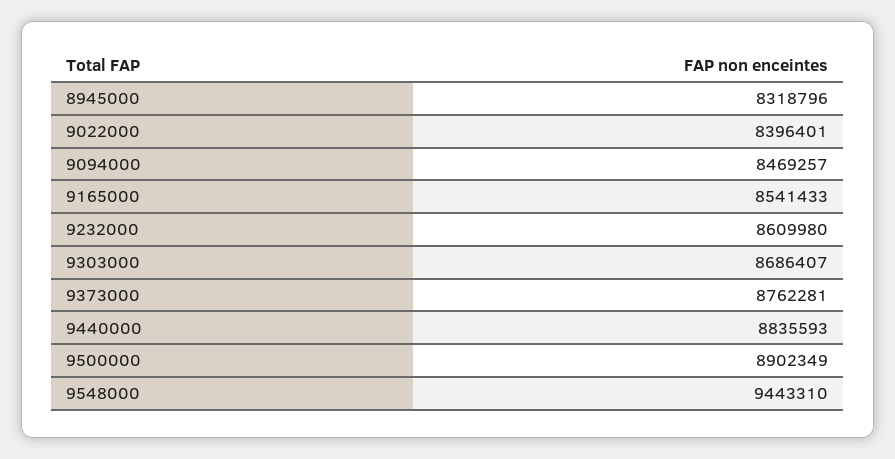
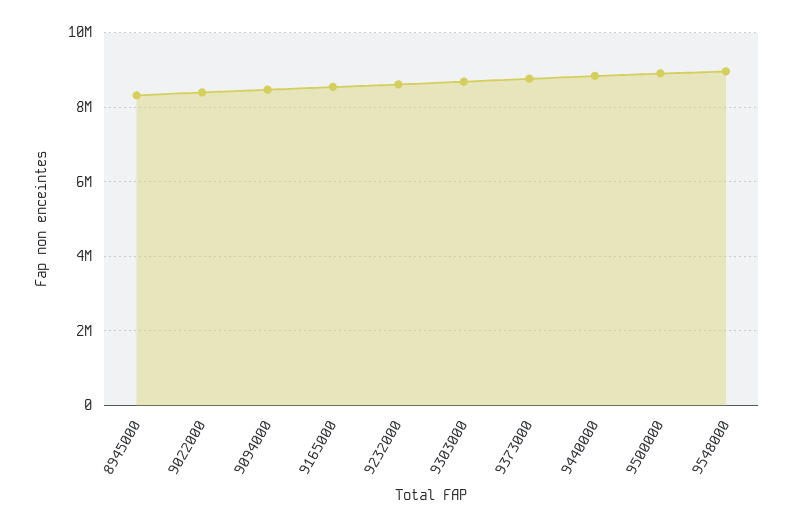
9548000: 9443310 -> 9000000

